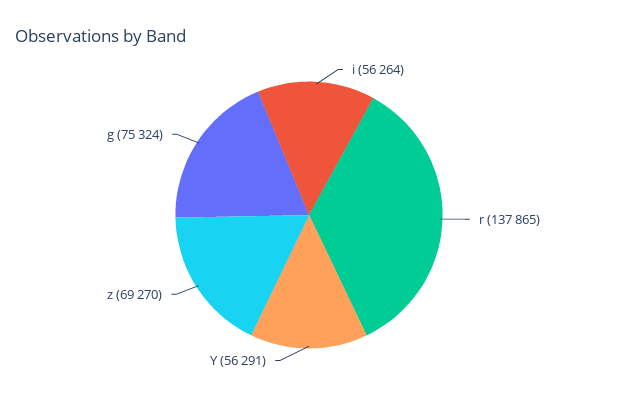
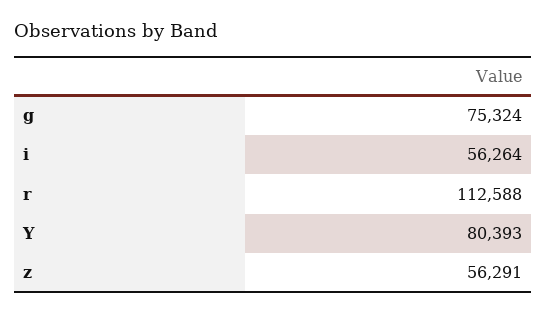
r: 137865 -> 112588
Y: 56291 -> 80393
z: 69270 -> 56291

